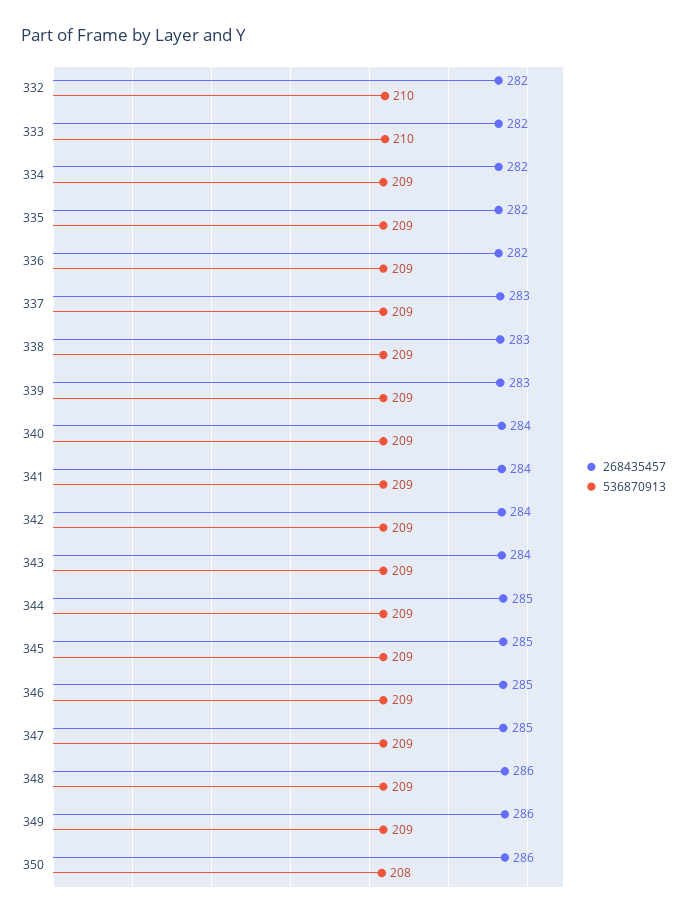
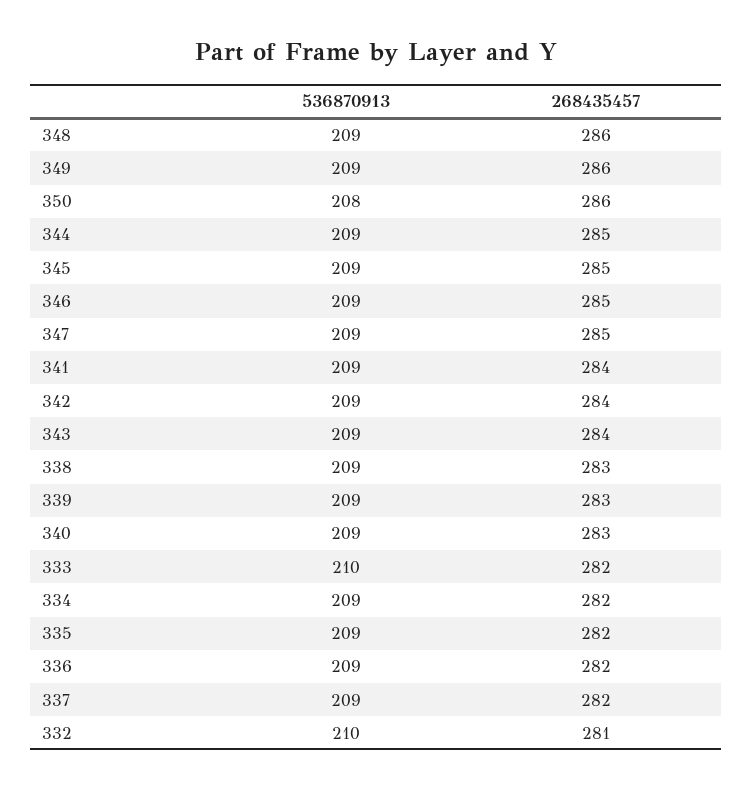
268435457, 332: 282 -> 281
268435457, 337: 283 -> 282
268435457, 340: 284 -> 283

